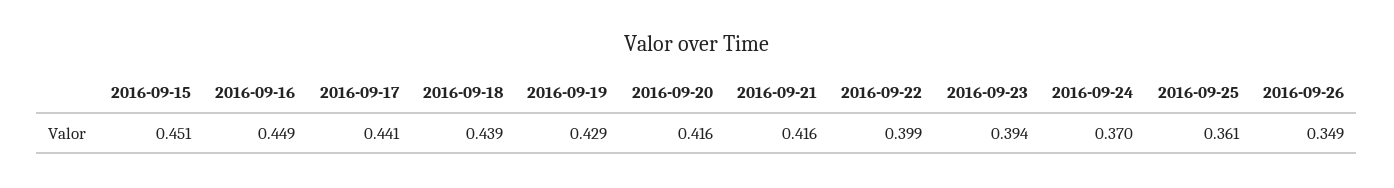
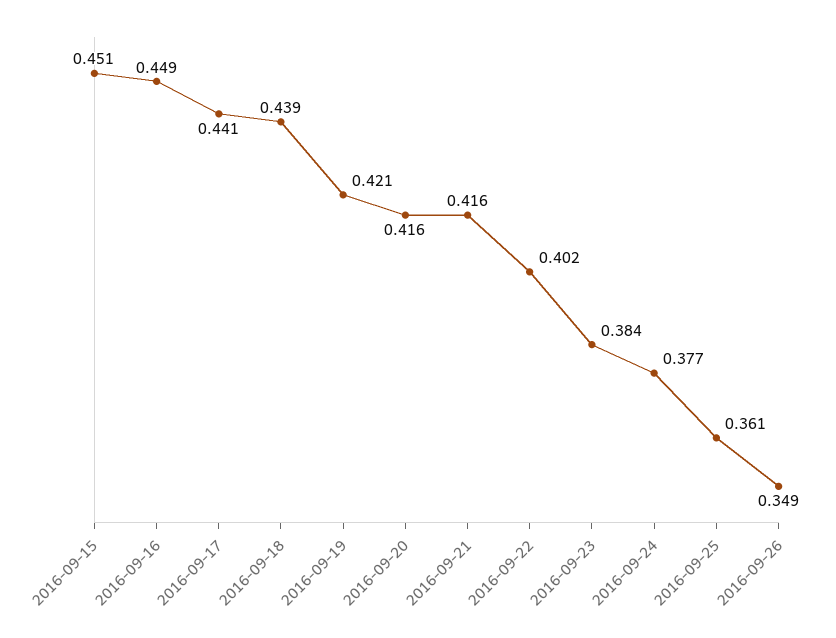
2016-09-19: 0.429 -> 0.421
2016-09-22: 0.399 -> 0.402
2016-09-23: 0.394 -> 0.384
2016-09-24: 0.37 -> 0.377

